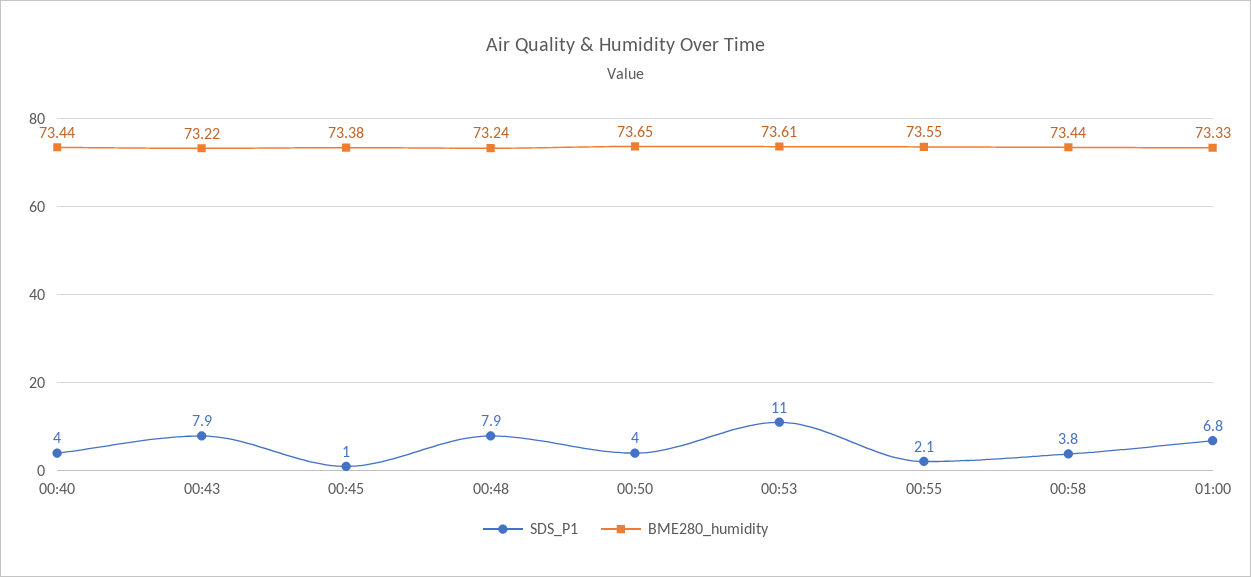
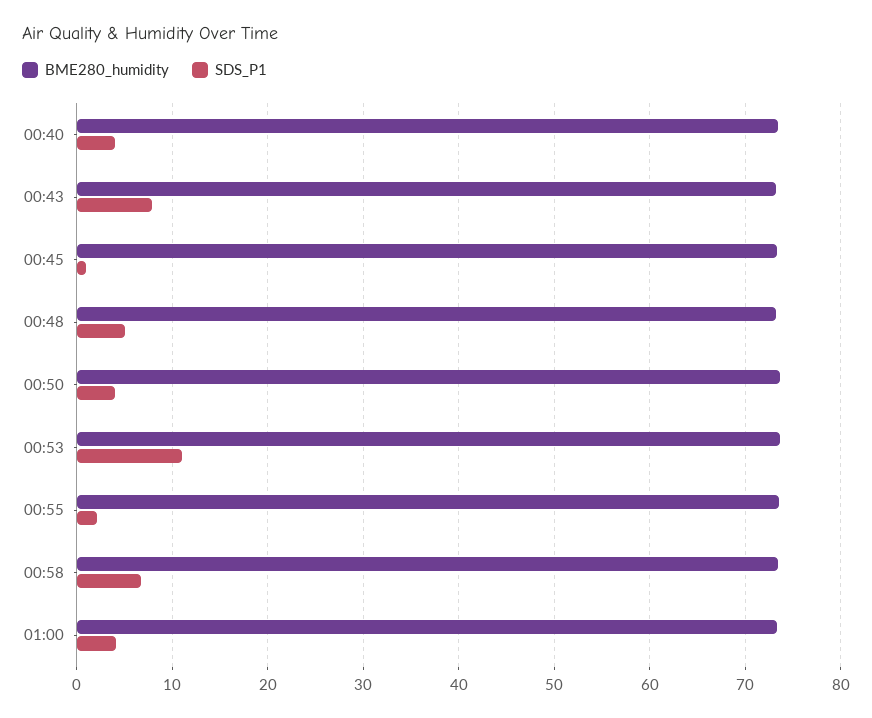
SDS_P1, 00:48: 7.9 -> 5
SDS_P1, 00:58: 3.8 -> 7
SDS_P1, 01:00: 6.8 -> 4

